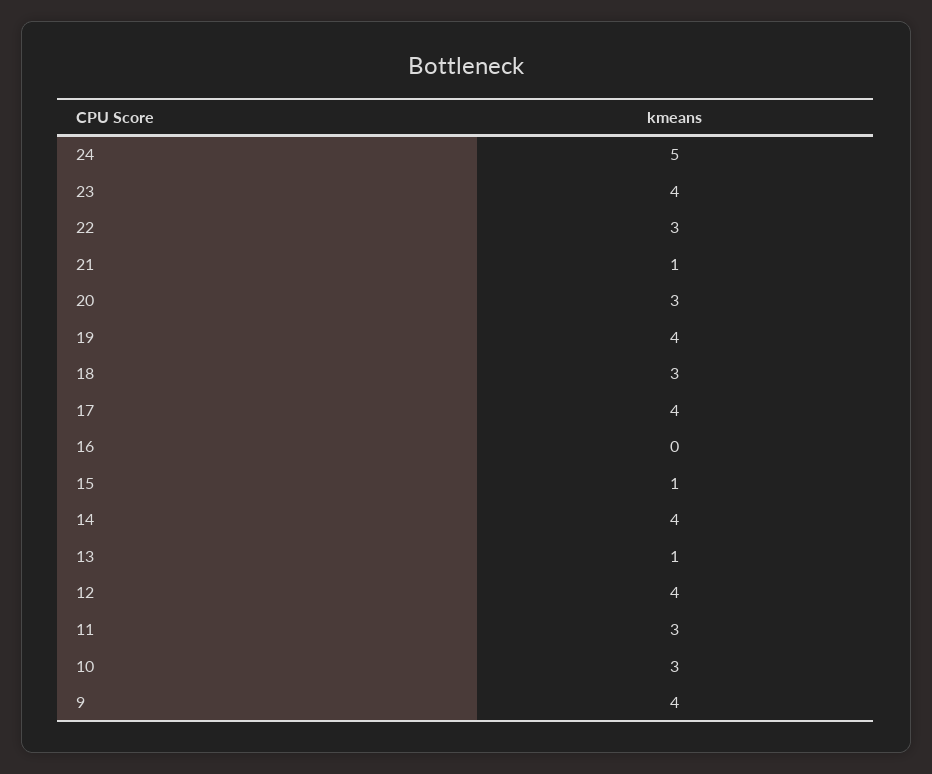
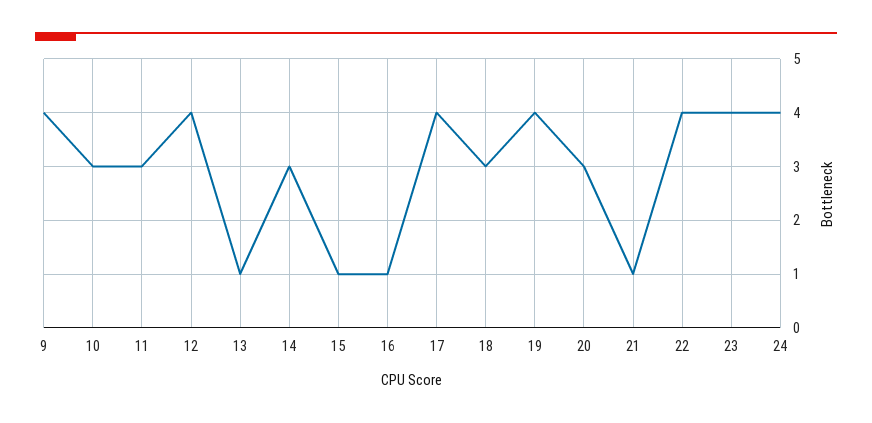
24: 5 -> 4
22: 3 -> 4
16: 0 -> 1
14: 4 -> 3

